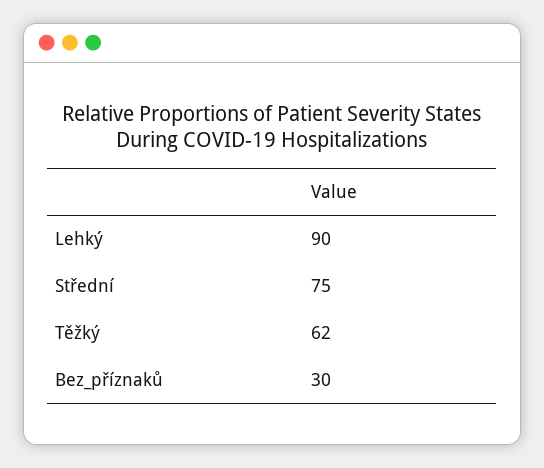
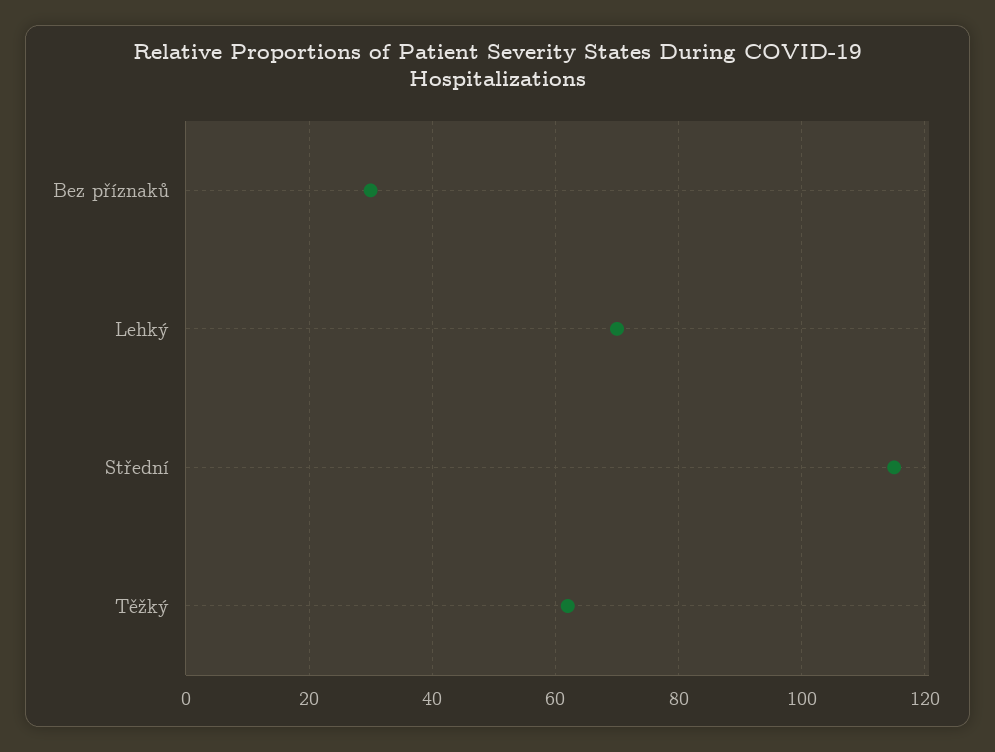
Lehký: 90 -> 70
Střední: 75 -> 115

